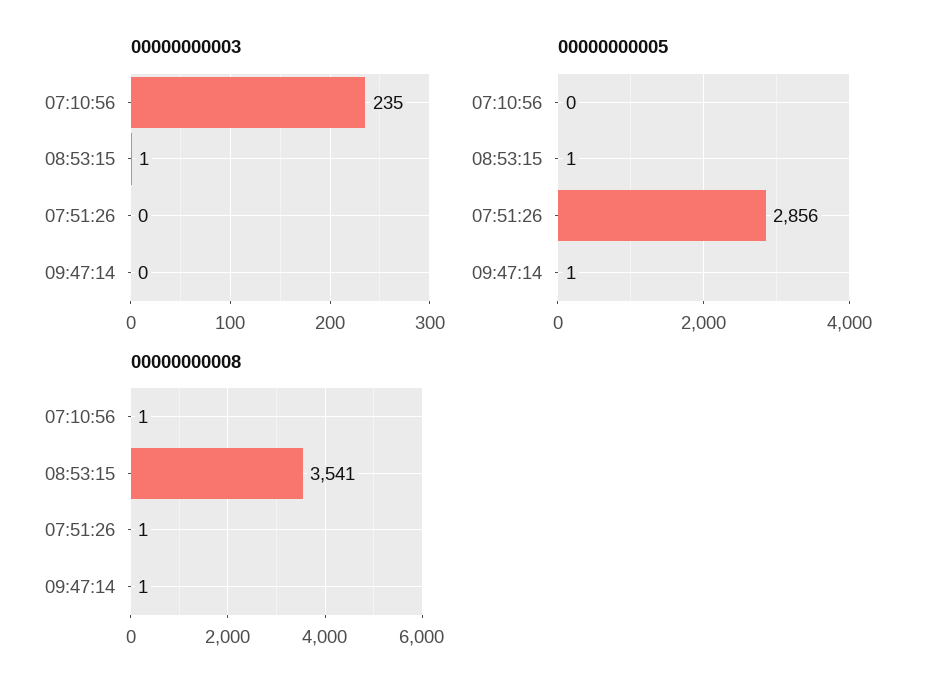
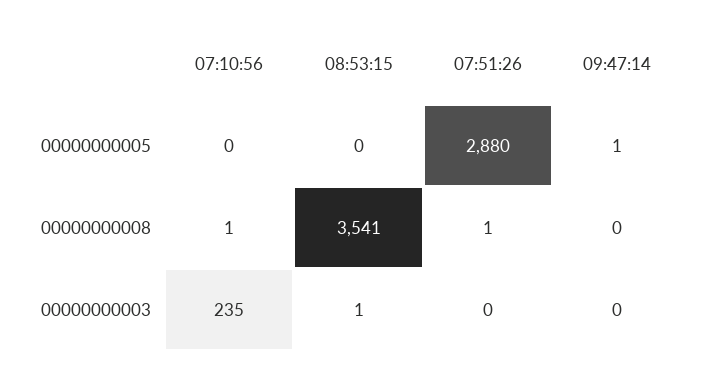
00000000005, 08:53:15: 1 -> 0
00000000005, 07:51:26: 2856 -> 2880
00000000008, 09:47:14: 1 -> 0

